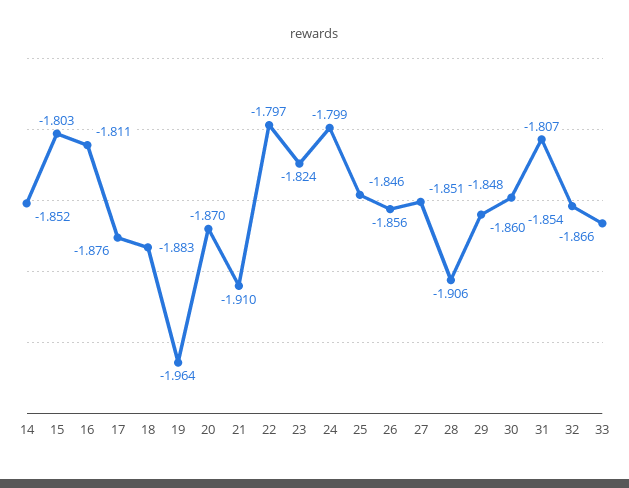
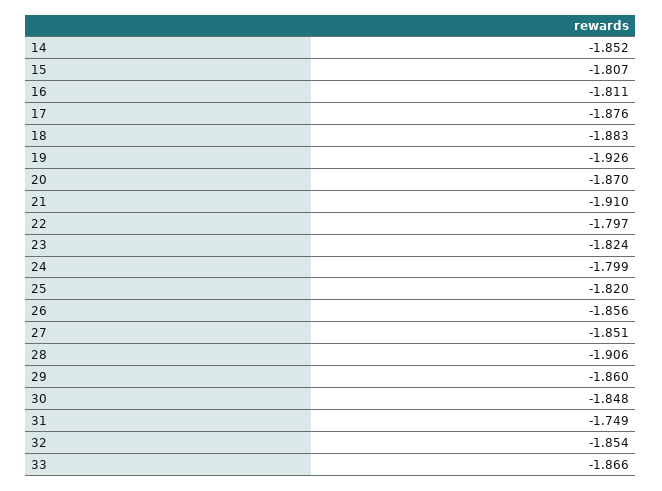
15: -1.803 -> -1.807
19: -1.964 -> -1.926
25: -1.846 -> -1.82
31: -1.807 -> -1.749

